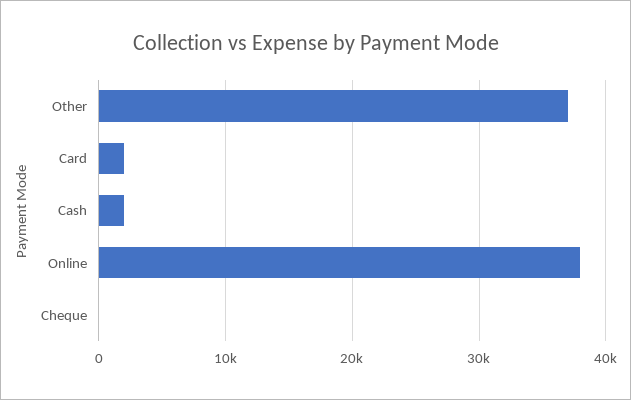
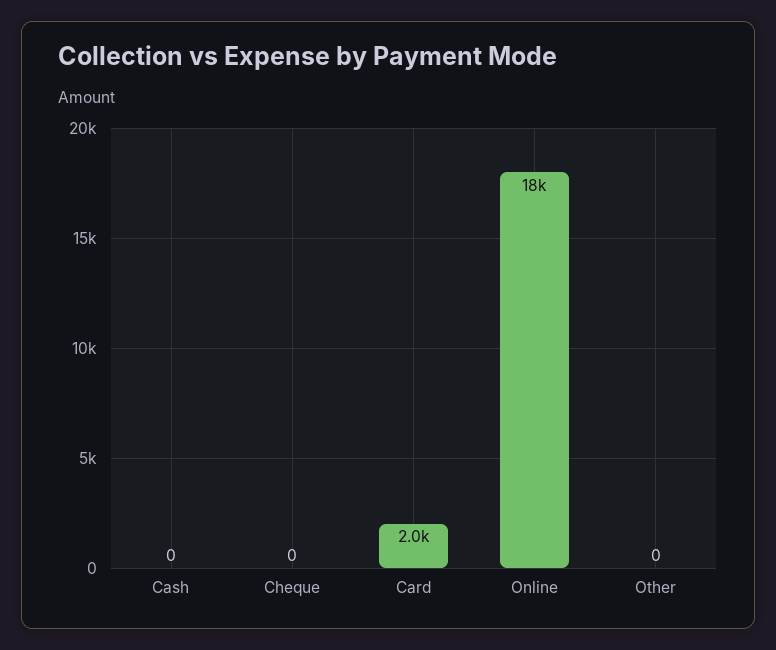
Other: 37000 -> 0
Cash: 2000 -> 0
Online: 38000 -> 18000

